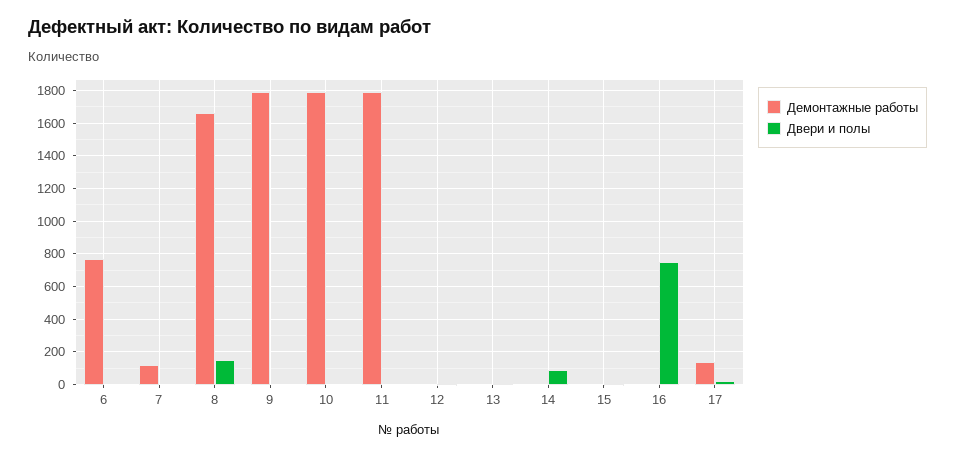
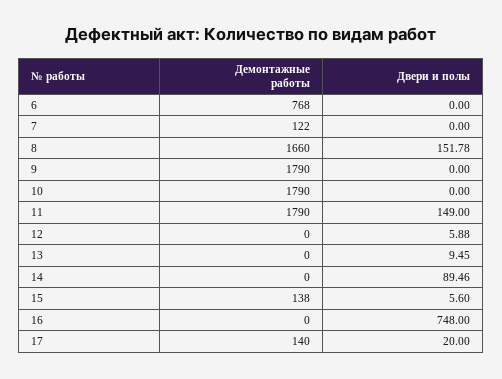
Двери и полы, 11: 0 -> 149
Демонтажные работы, 15: 0 -> 138

